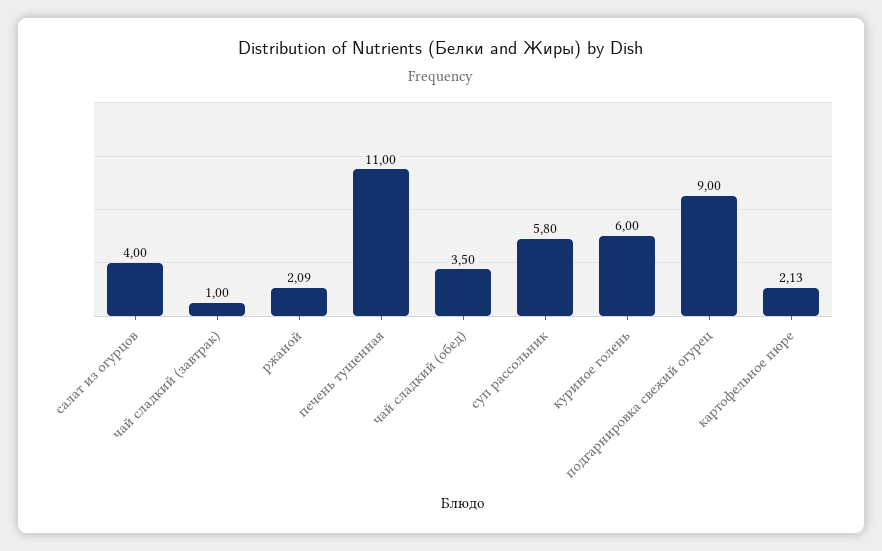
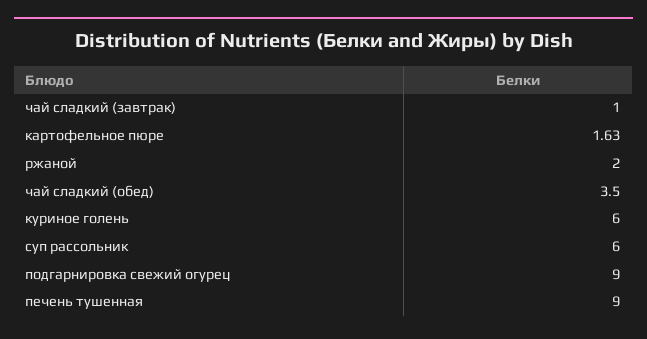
салат из огурцов: 4 -> none
ржаной: 2.09 -> 2
печень тушенная: 11 -> 9
суп рассольник: 5.8 -> 6
картофельное пюре: 2.13 -> 1.63

